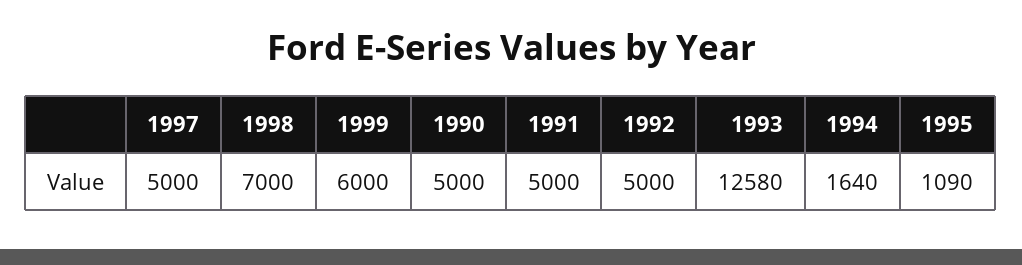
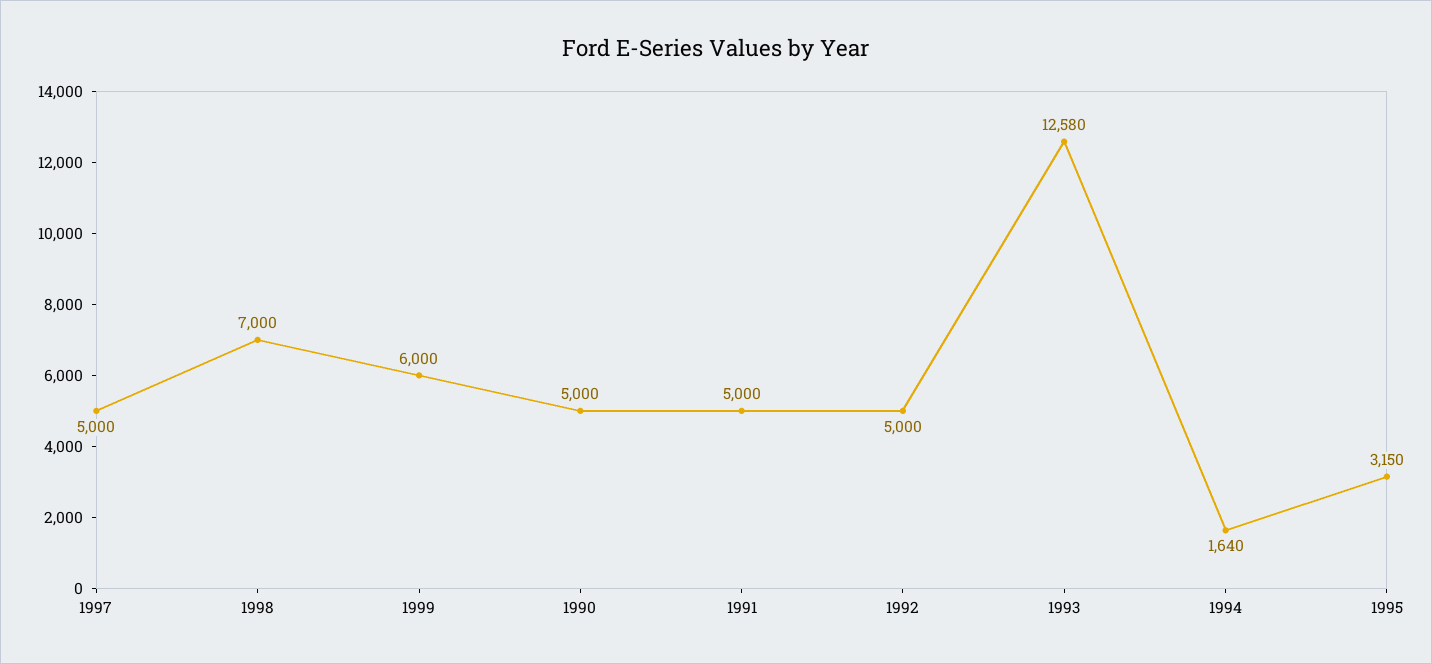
1995: 1090 -> 3150

